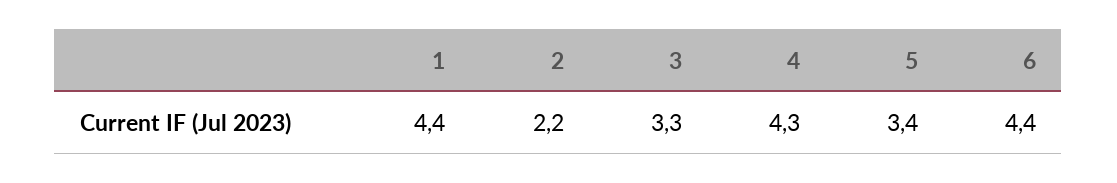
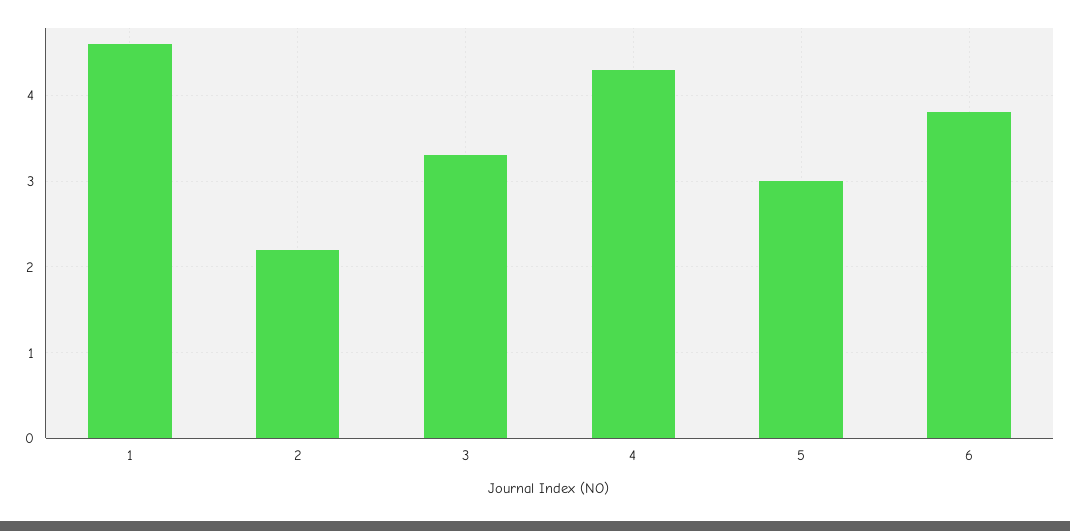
1: 4.4 -> 4.6
5: 3.4 -> 3
6: 4.4 -> 3.8

